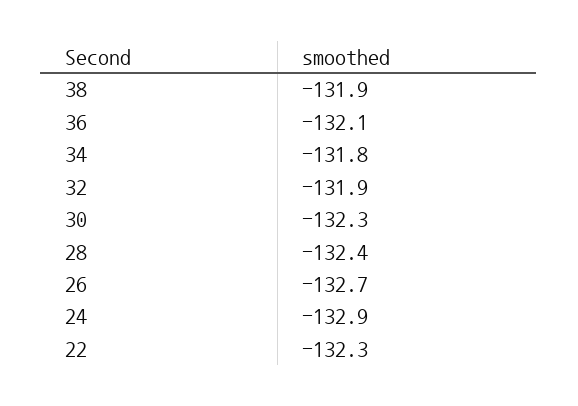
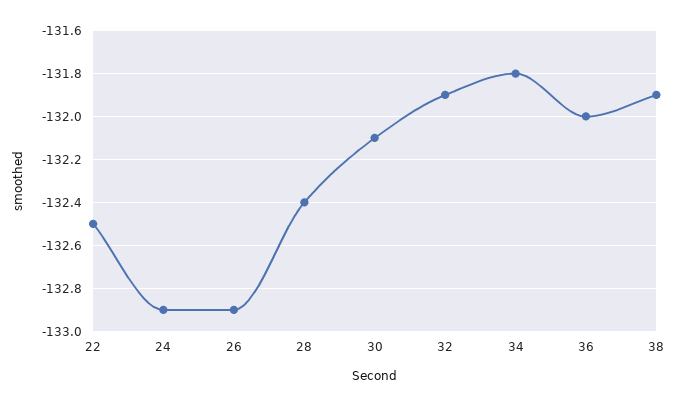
36: -132.1 -> -132
30: -132.3 -> -132.1
26: -132.7 -> -132.9
22: -132.3 -> -132.5

